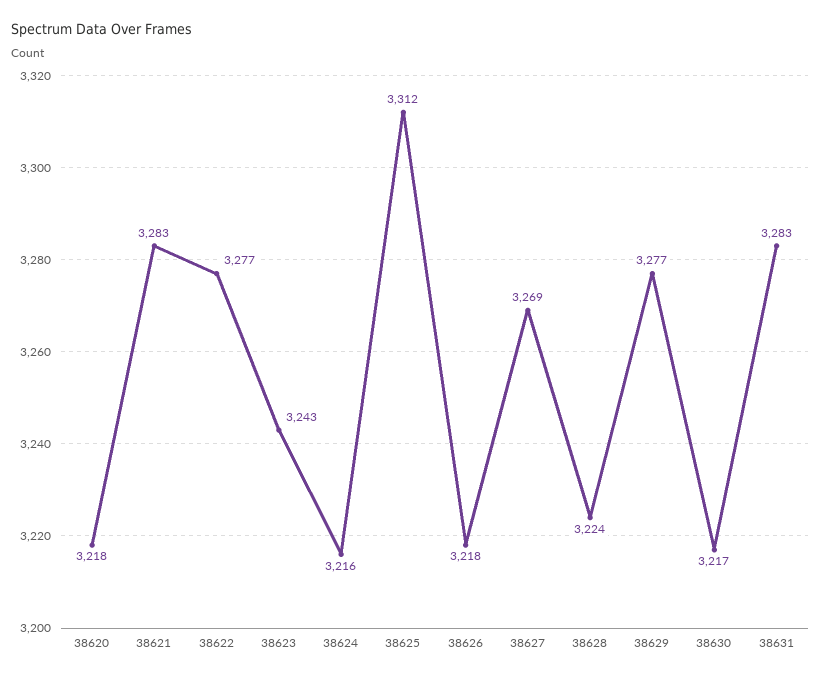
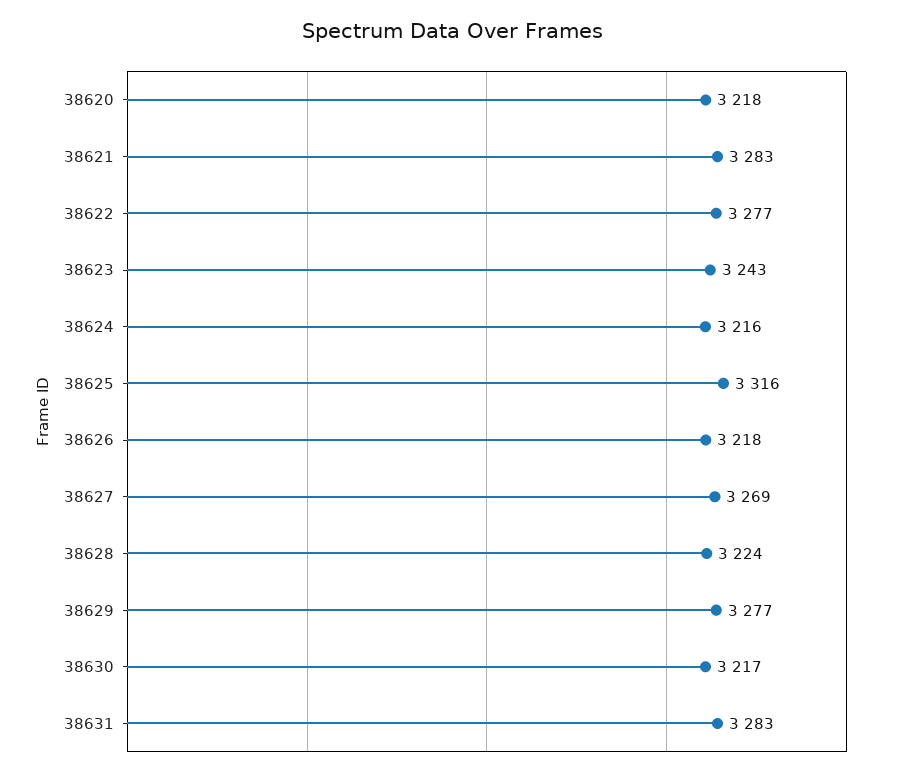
38625: 3312 -> 3316

